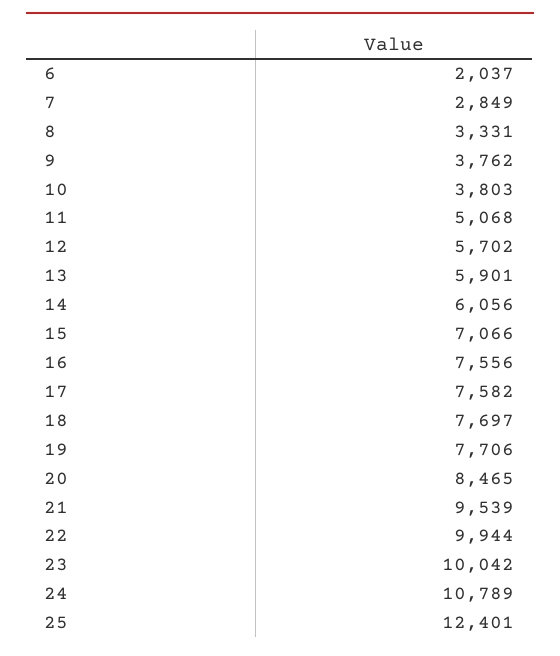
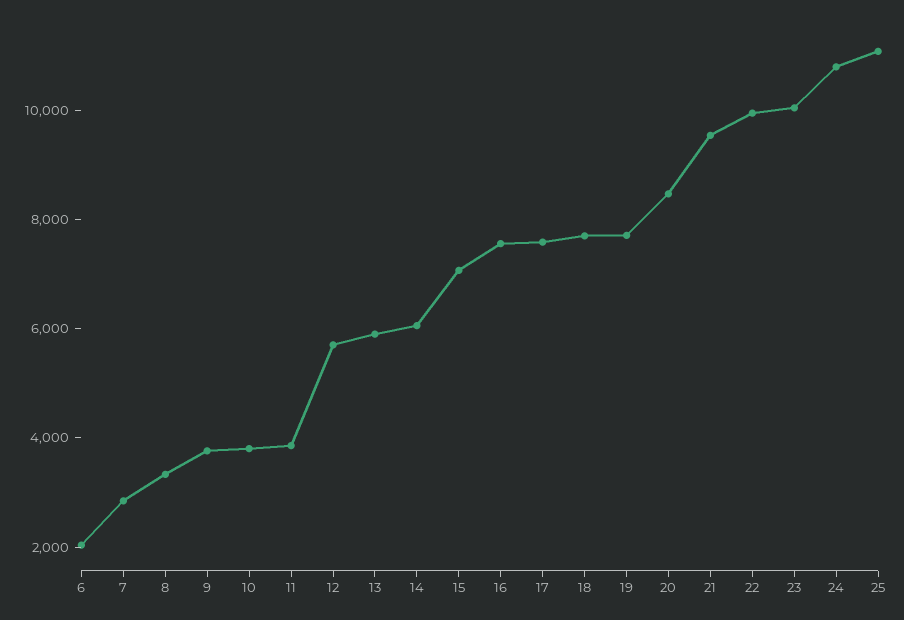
11: 5068 -> 4000
25: 12401 -> 11000

